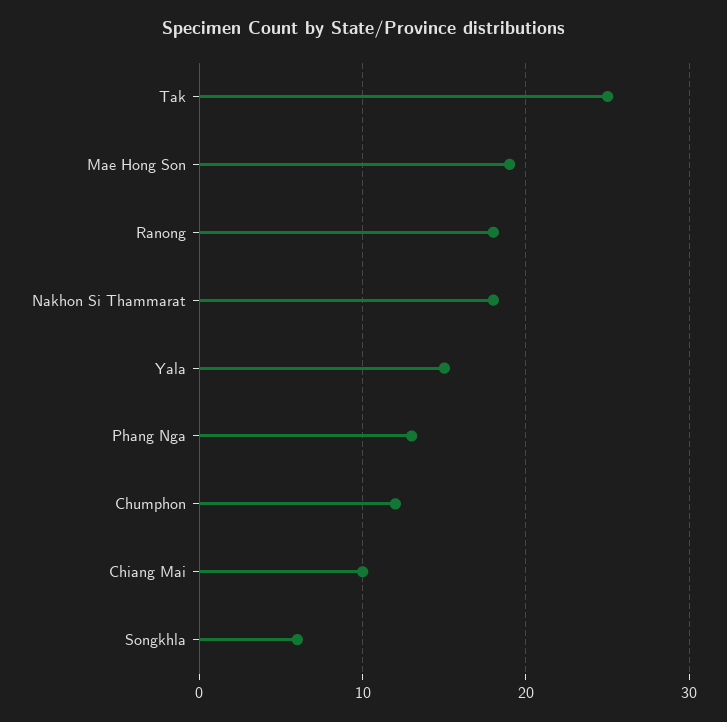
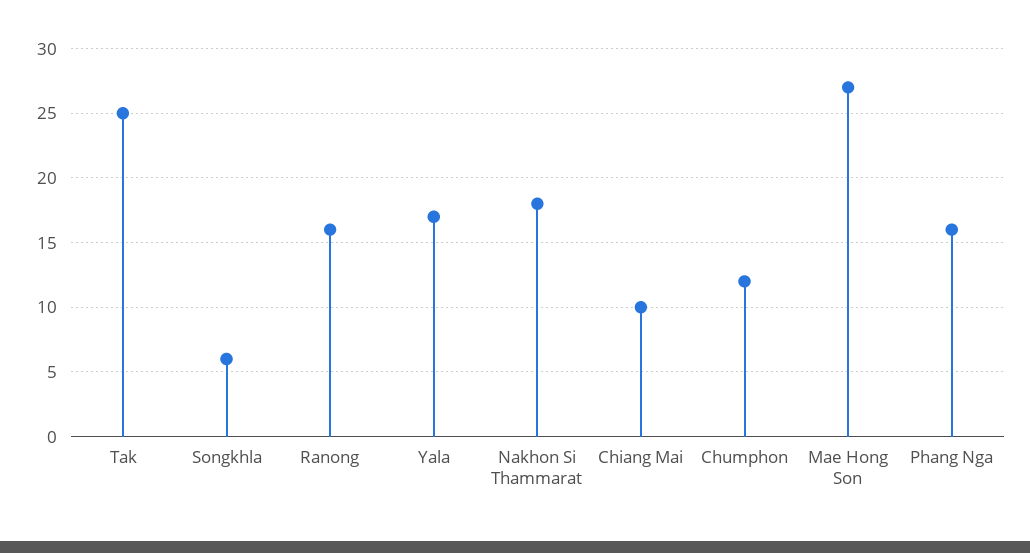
Mae Hong Son: 19 -> 27
Ranong: 18 -> 16
Yala: 15 -> 17
Phang Nga: 13 -> 16

